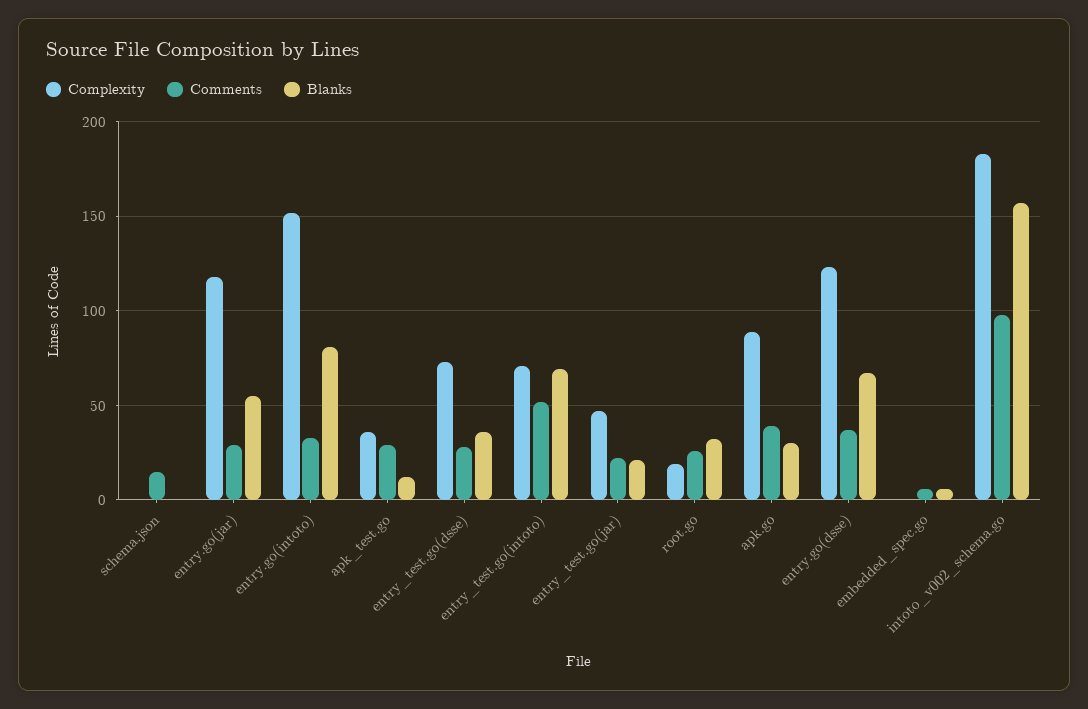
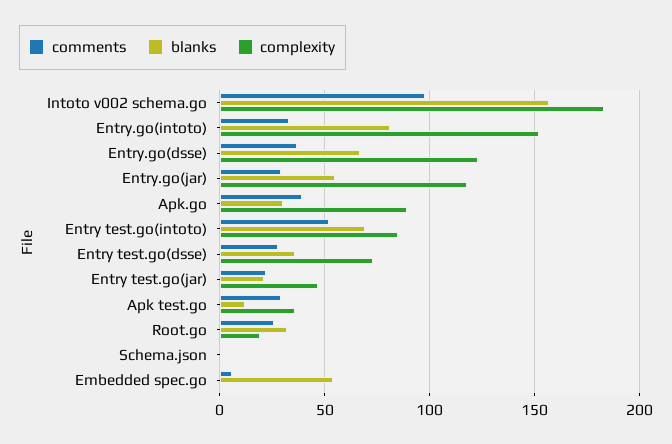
Comments, schema.json: 15 -> 0
Complexity, entry_test.go(intoto): 70 -> 85
Blanks, embedded_spec.go: 5 -> 55

